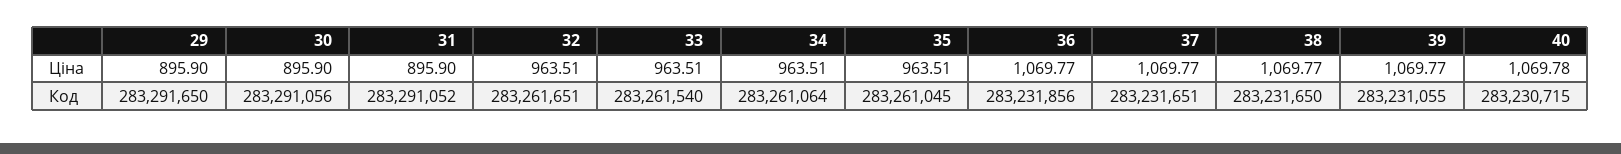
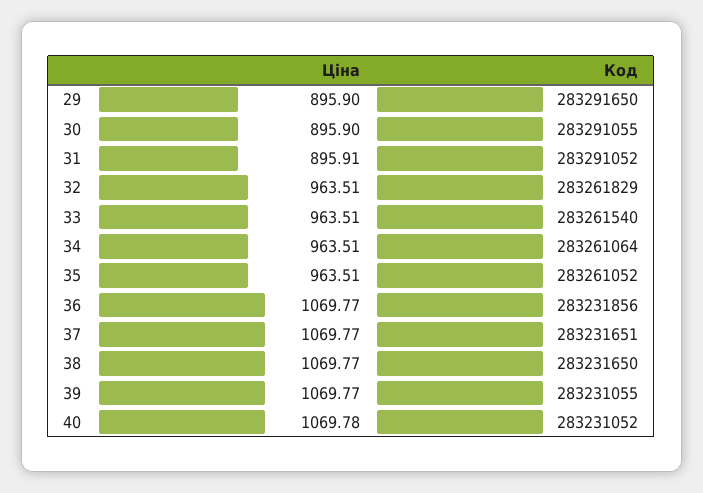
31, Ціна: 895.9 -> 895.91
30, Код: 283291056 -> 283291055
32, Код: 283261651 -> 283261829
35, Код: 283261045 -> 283261052
40, Код: 283230715 -> 283231052

